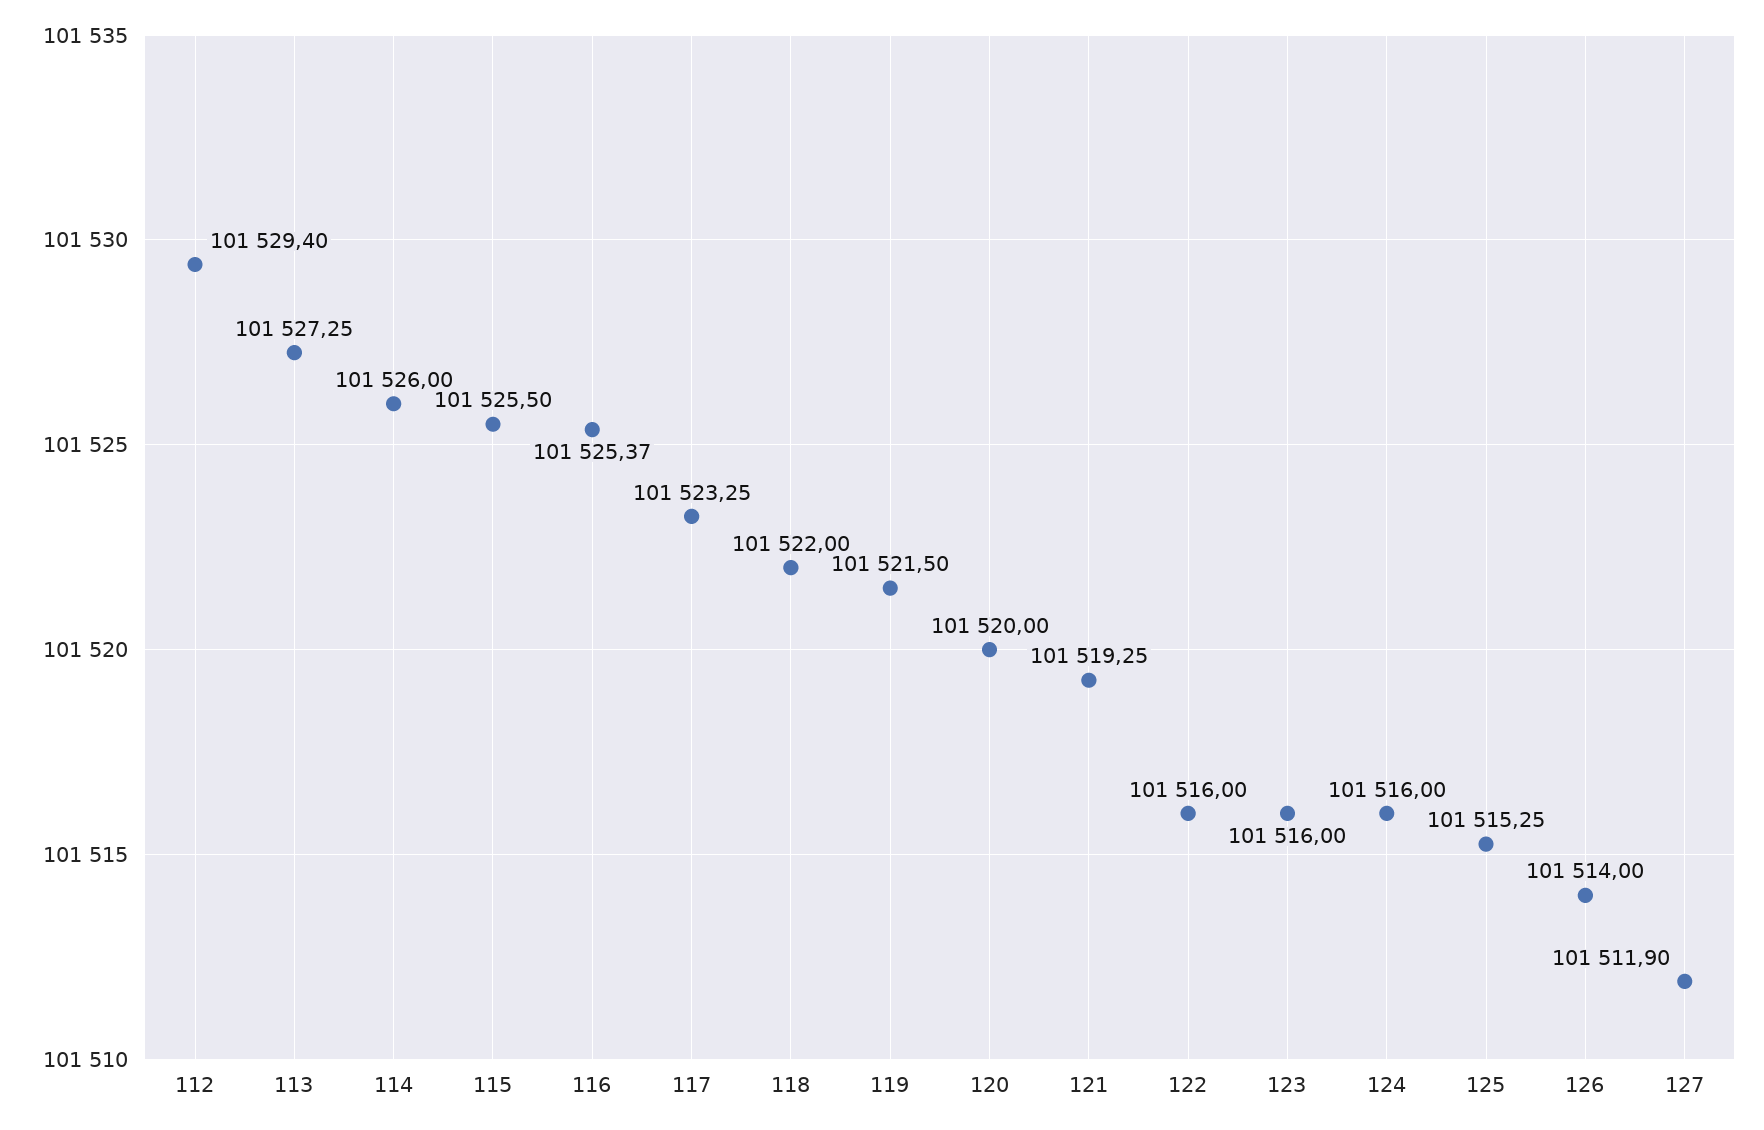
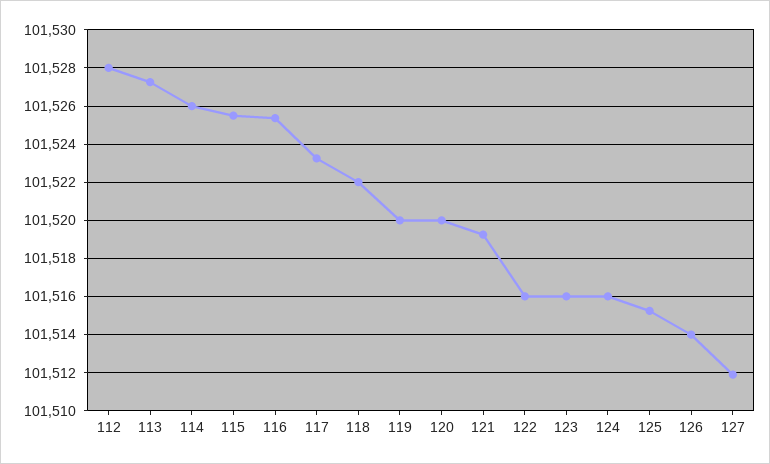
112: 101529.4 -> 101528
119: 101521.5 -> 101520

